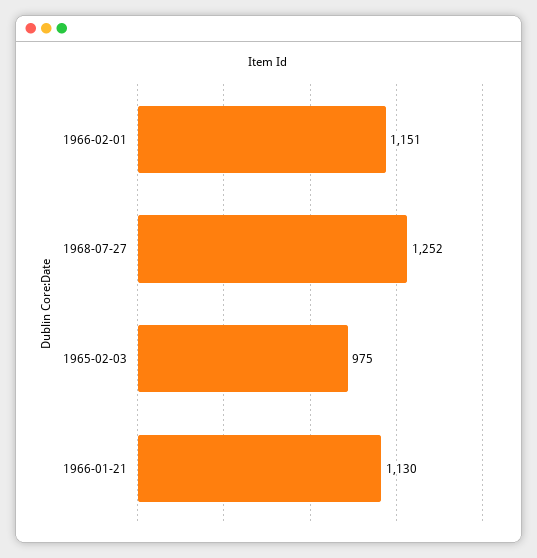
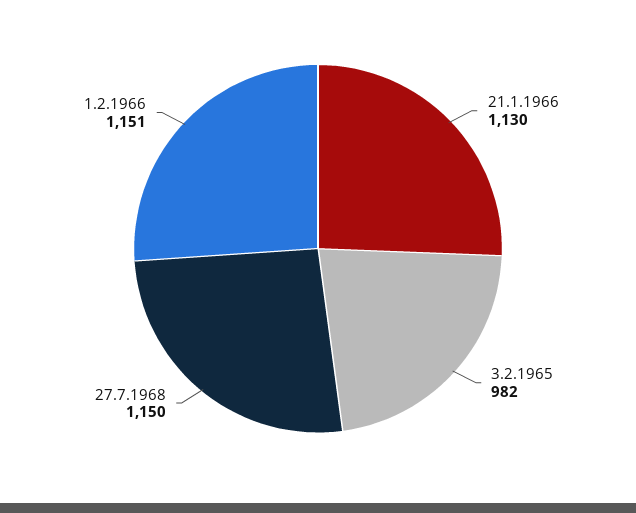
1968-07-27: 1252 -> 1150
1965-02-03: 975 -> 982

